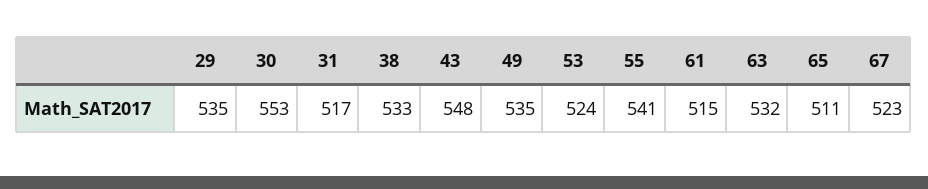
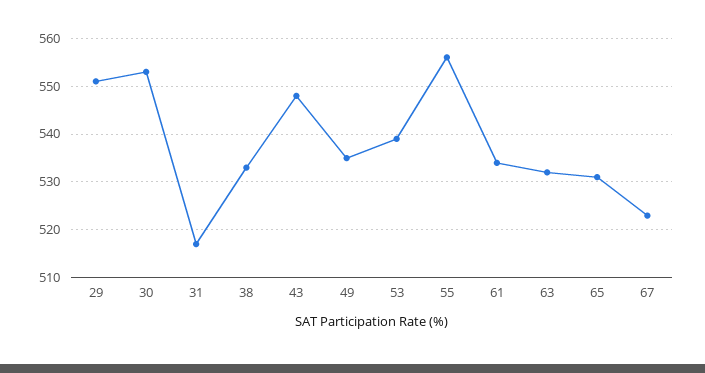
29: 535 -> 550
53: 524 -> 540
55: 541 -> 555
61: 515 -> 535
65: 511 -> 530

